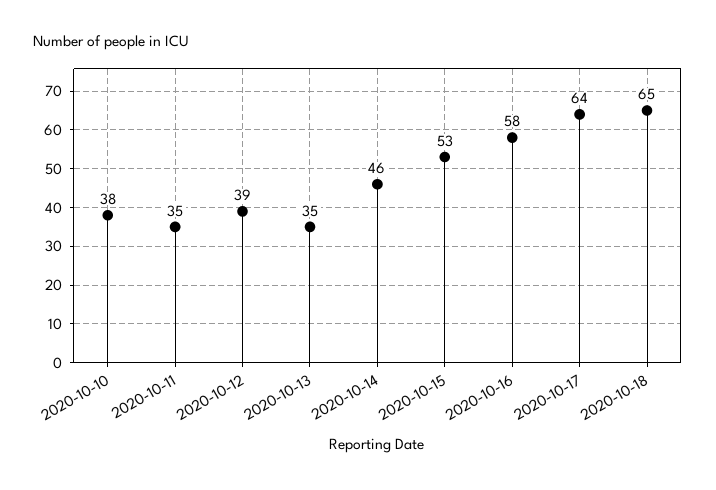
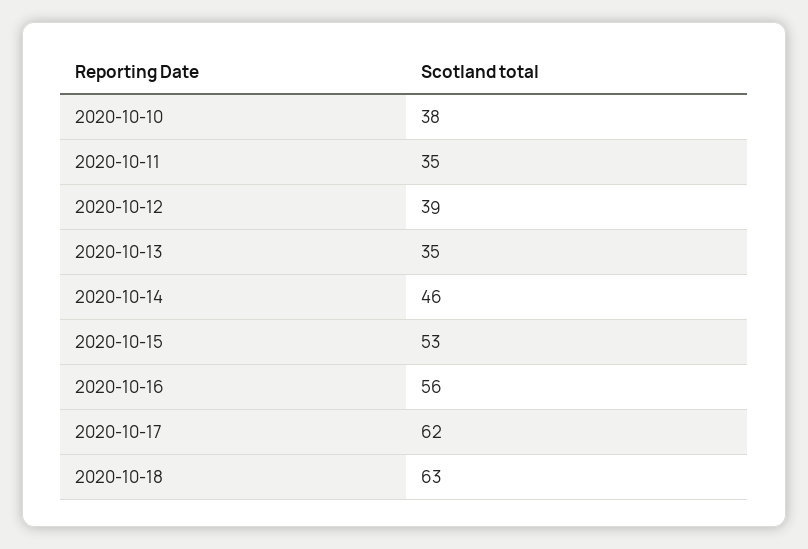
2020-10-16: 58 -> 56
2020-10-17: 64 -> 62
2020-10-18: 65 -> 63

